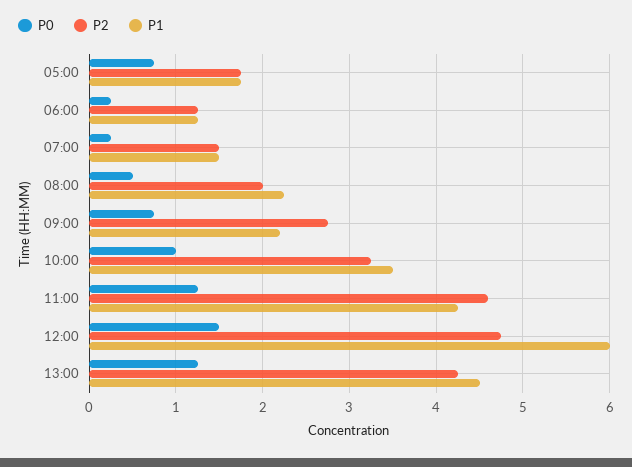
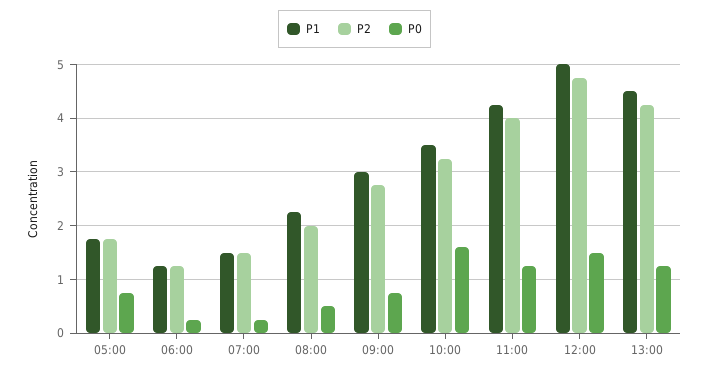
P1, 09:00: 2.2 -> 3
P0, 10:00: 1 -> 1.6
P2, 11:00: 4.6 -> 4
P1, 12:00: 6 -> 5

